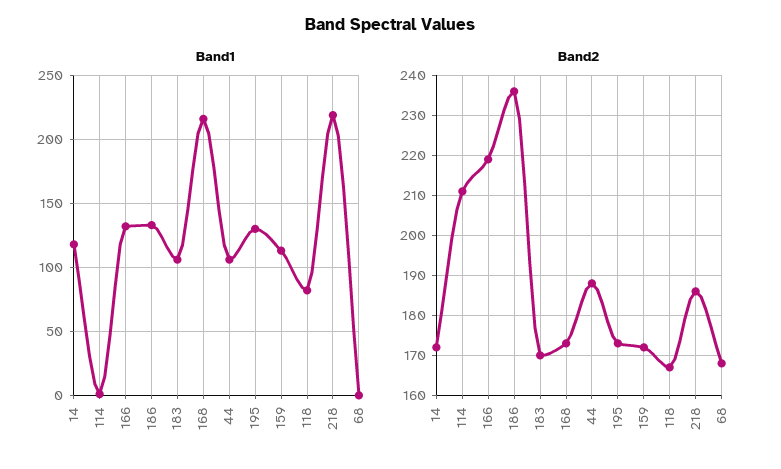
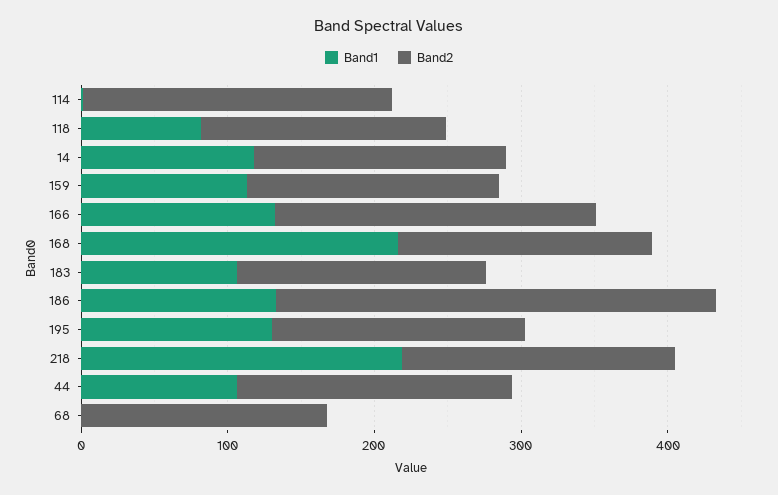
Band2, 186: 235 -> 300

